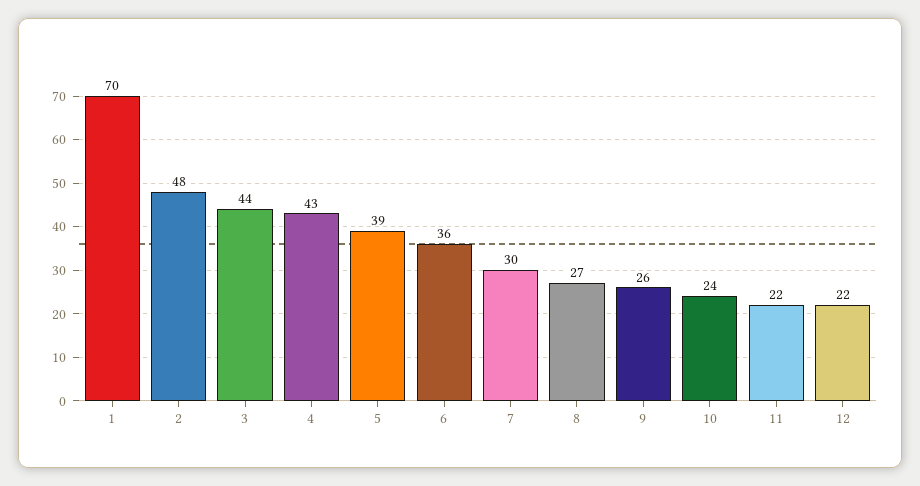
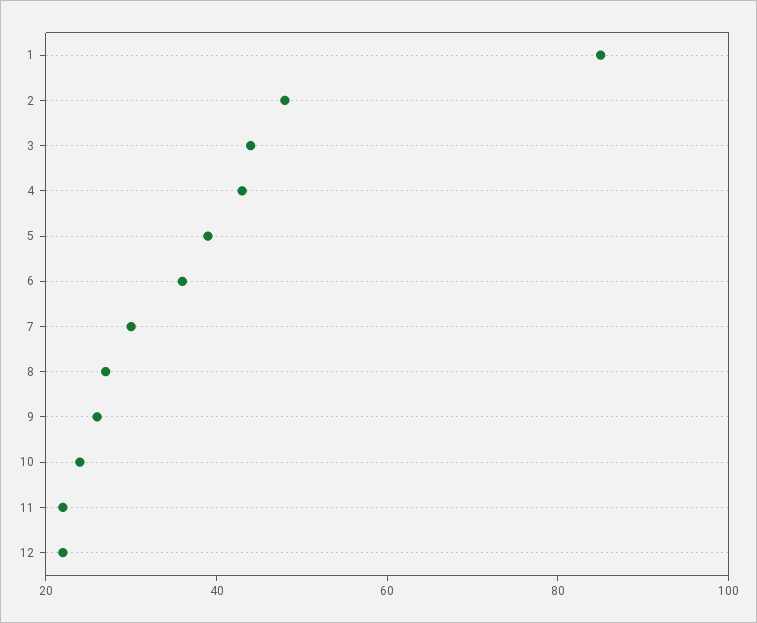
1: 70 -> 85

